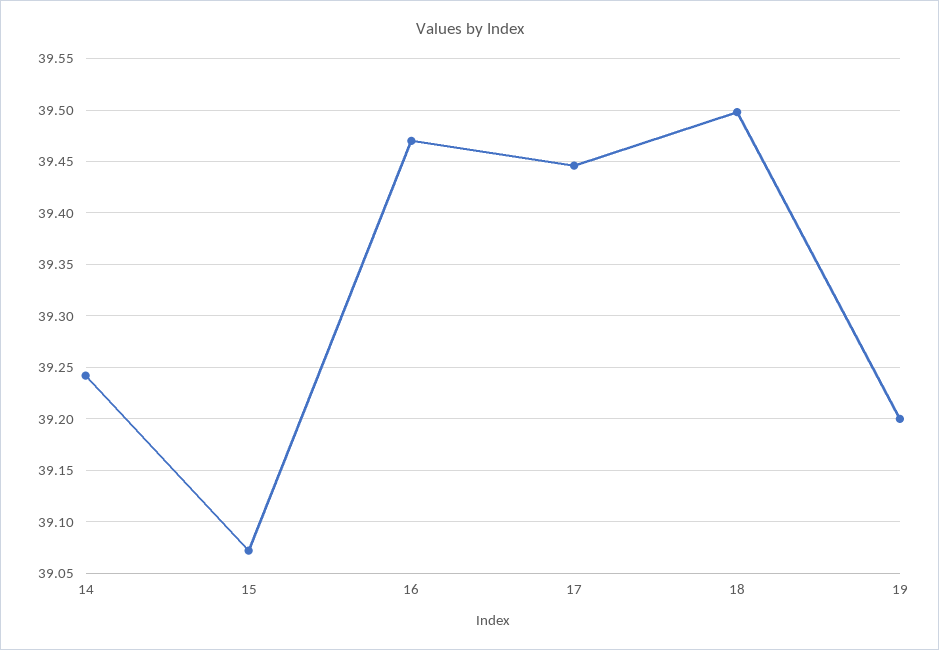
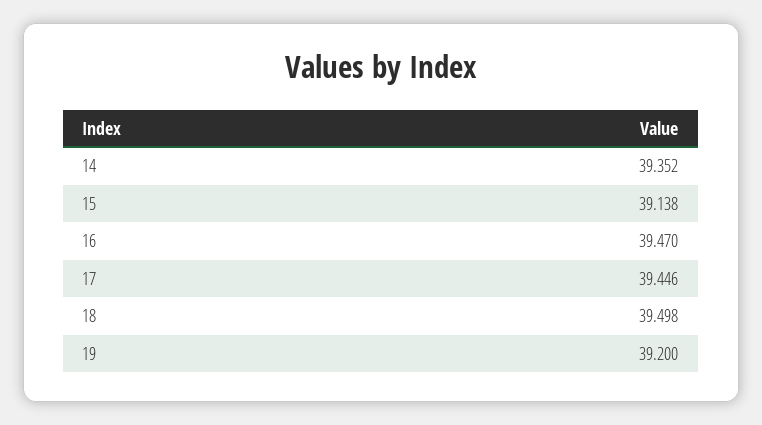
14: 39.24 -> 39.352
15: 39.07 -> 39.138

